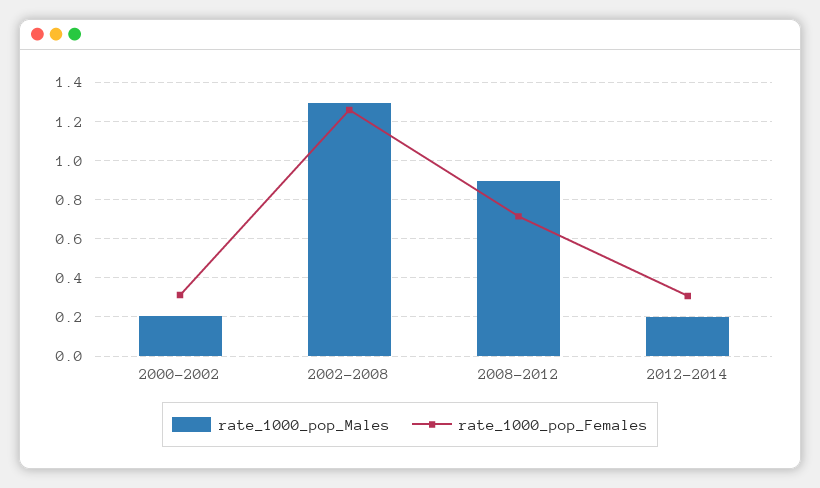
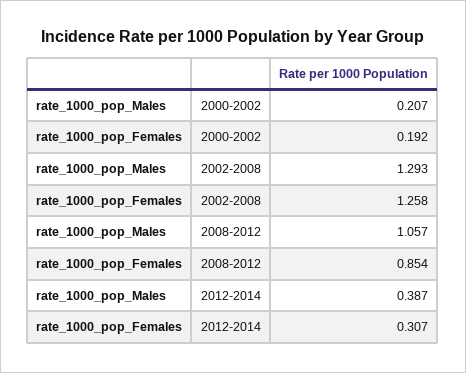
rate_1000_pop_Females, 2000-2002: 0.3 -> 0.192
rate_1000_pop_Males, 2008-2012: 0.9 -> 1.057
rate_1000_pop_Females, 2008-2012: 0.7 -> 0.854
rate_1000_pop_Males, 2012-2014: 0.2 -> 0.387

